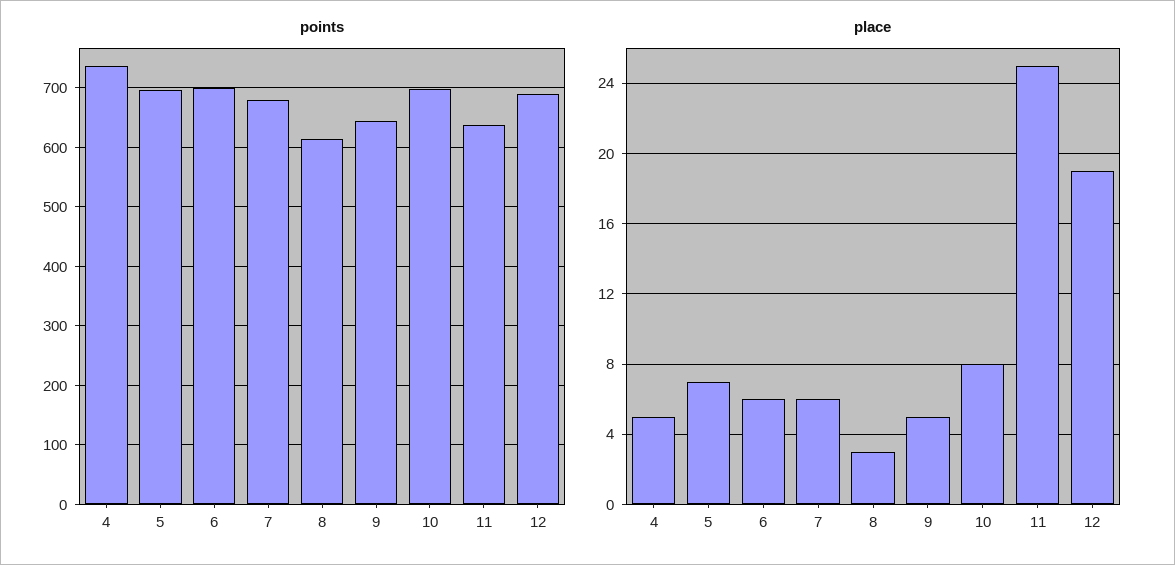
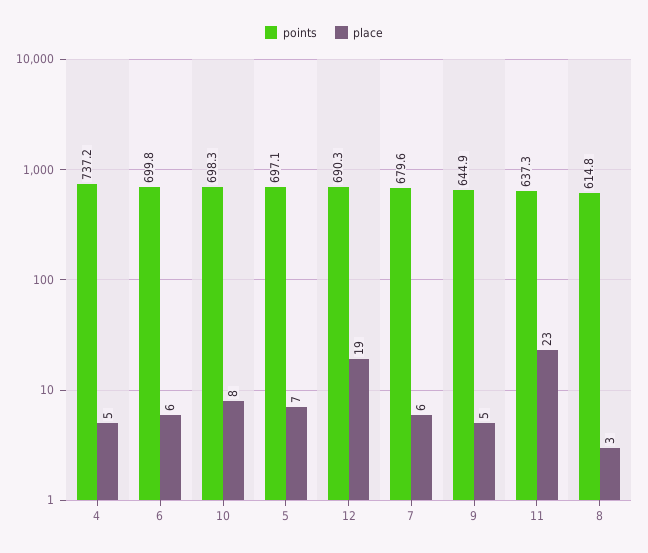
place, 11: 25 -> 23

